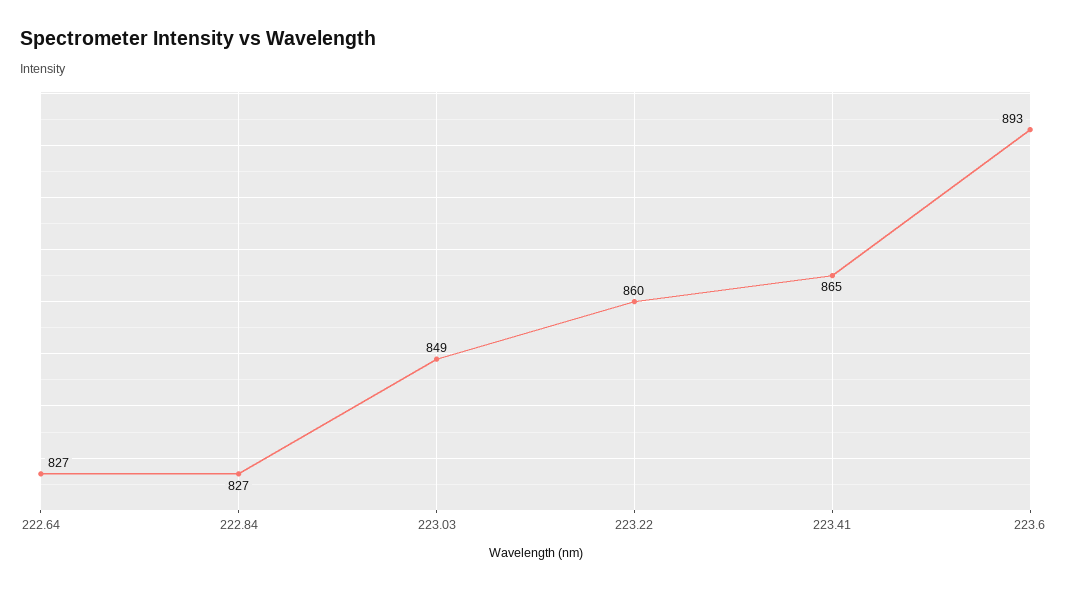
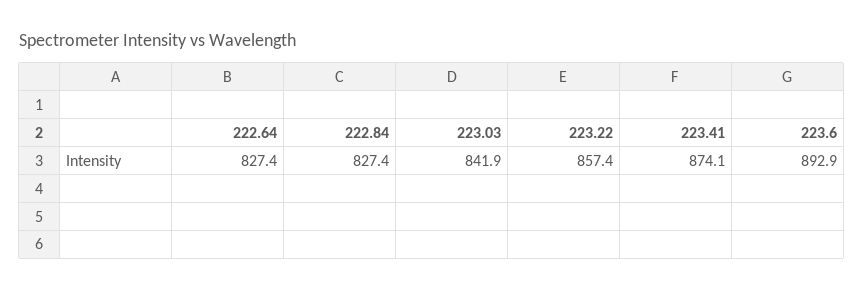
223.03: 849 -> 841.9
223.22: 860 -> 857.4
223.41: 865 -> 874.1

